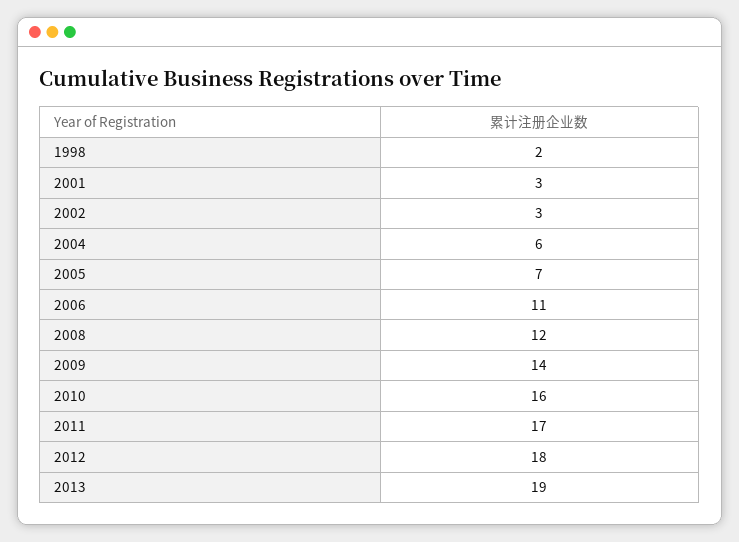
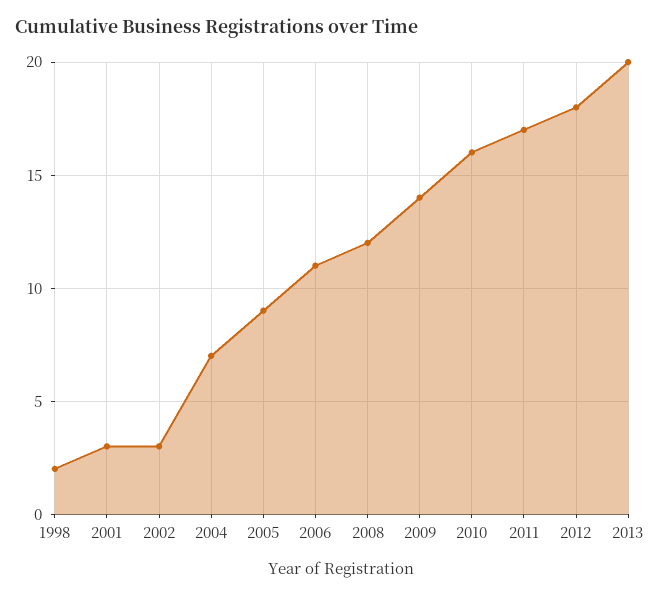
2004: 6 -> 7
2005: 7 -> 9
2013: 19 -> 20

